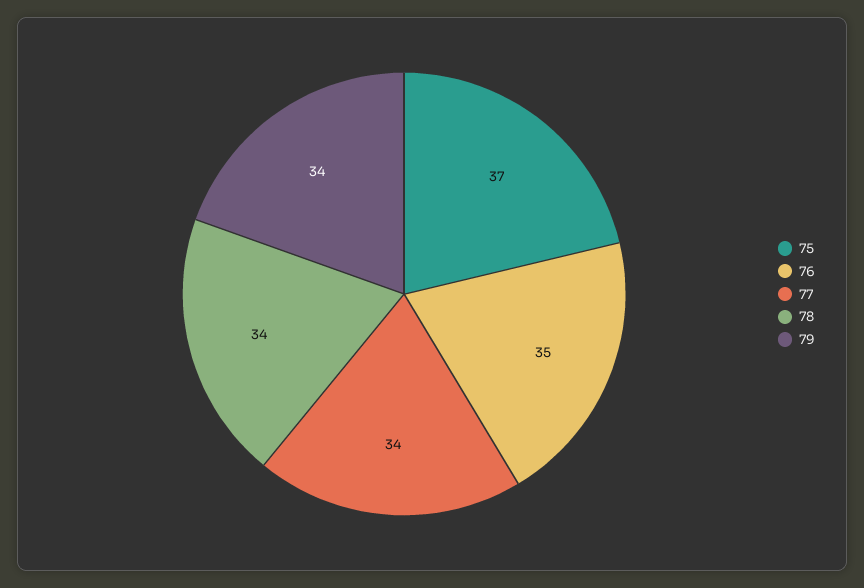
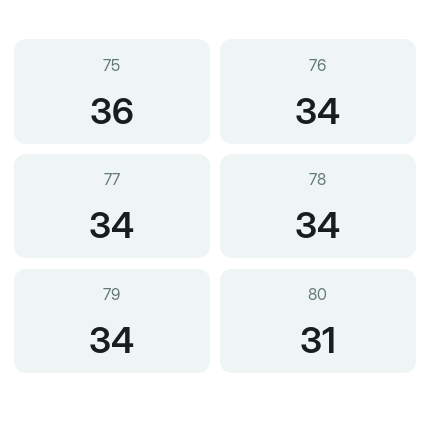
75: 37 -> 36
76: 35 -> 34
80: none -> 31

